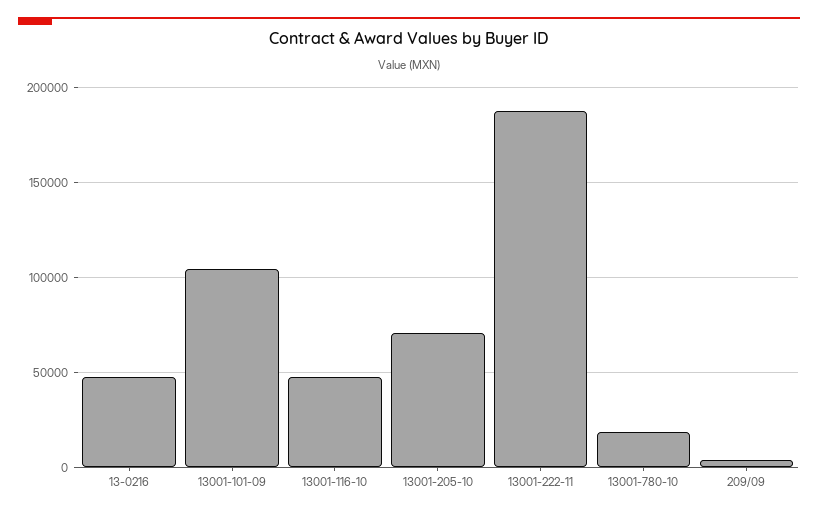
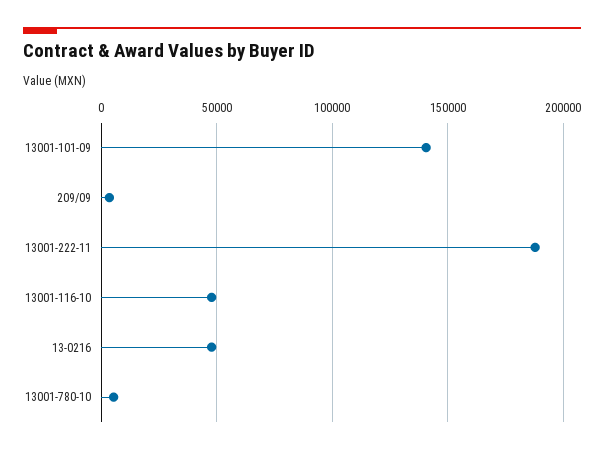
13001-101-09: 105000 -> 140000
13001-205-10: 70000 -> none
13001-780-10: 20000 -> 5000

